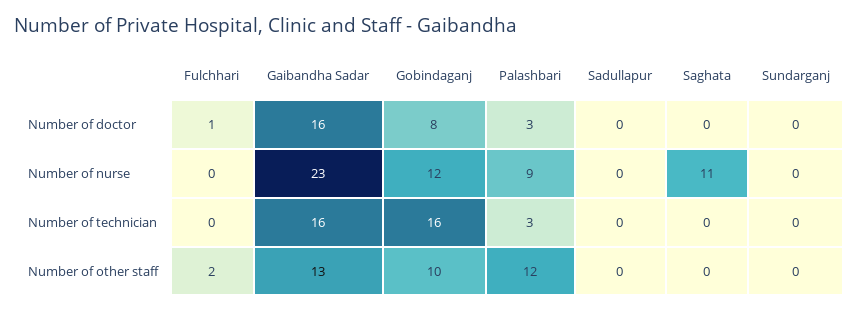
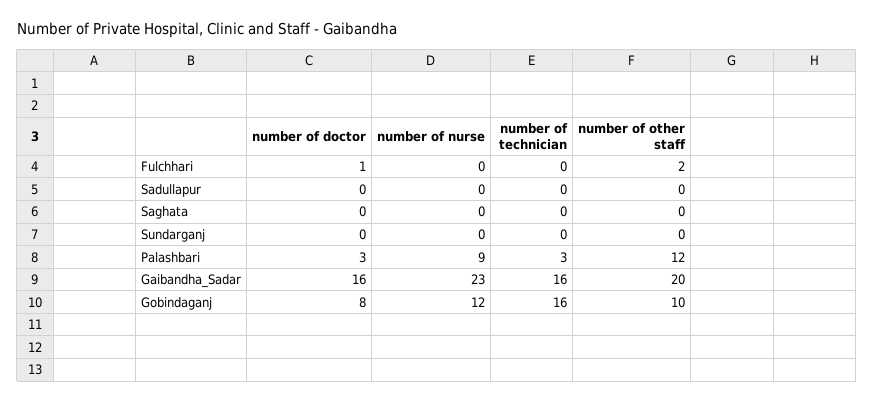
Saghata, Number of nurse: 11 -> 0
Gaibandha Sadar, Number of other staff: 13 -> 20

